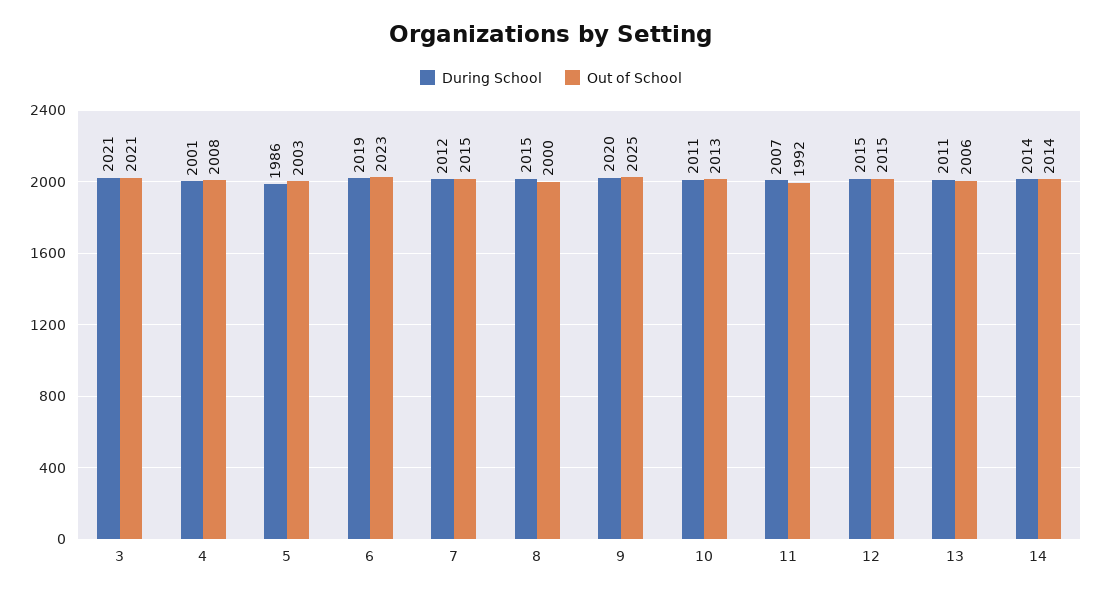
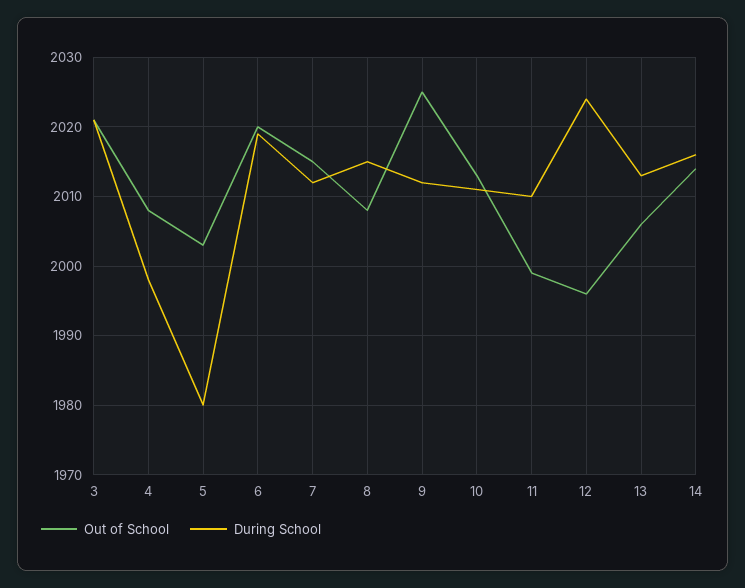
During School, 4: 2001 -> 1998
During School, 5: 1986 -> 1980
Out of School, 6: 2023 -> 2020
Out of School, 8: 2000 -> 2008
During School, 9: 2020 -> 2012
During School, 11: 2007 -> 2010
Out of School, 11: 1992 -> 1999
During School, 12: 2015 -> 2024
Out of School, 12: 2015 -> 1996
During School, 13: 2011 -> 2013
During School, 14: 2014 -> 2016

